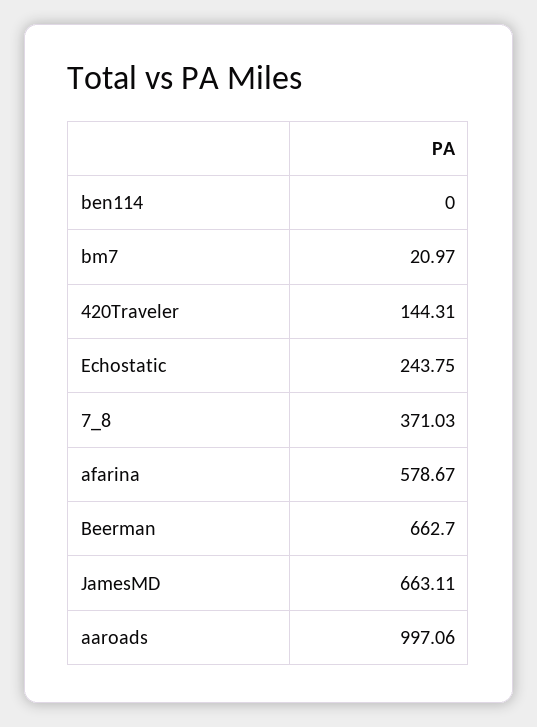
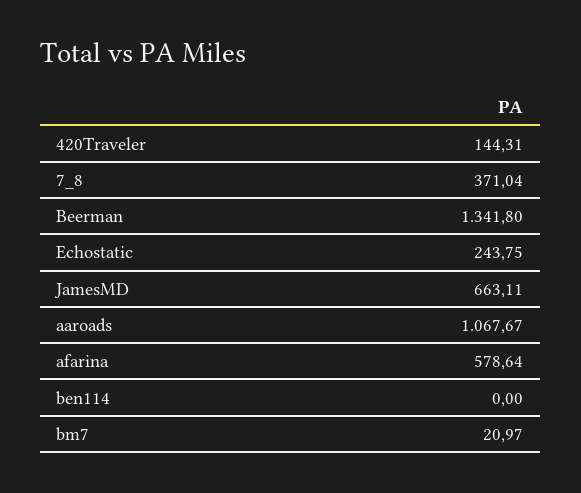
7_8: 371.03 -> 371.04
afarina: 578.67 -> 578.64
Beerman: 662.7 -> 1341.8
aaroads: 997.06 -> 1067.67

